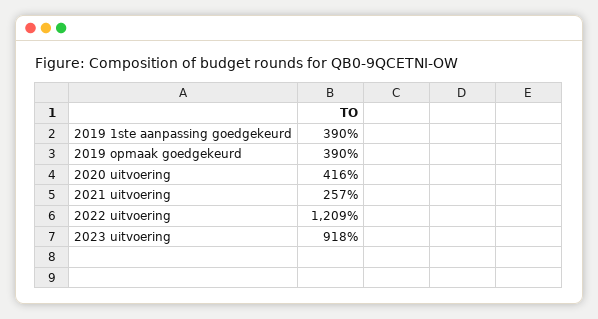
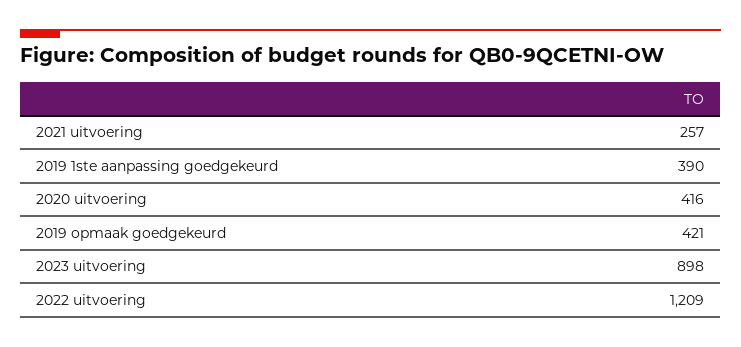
2019 opmaak goedgekeurd: 390 -> 421
2023 uitvoering: 918 -> 898

